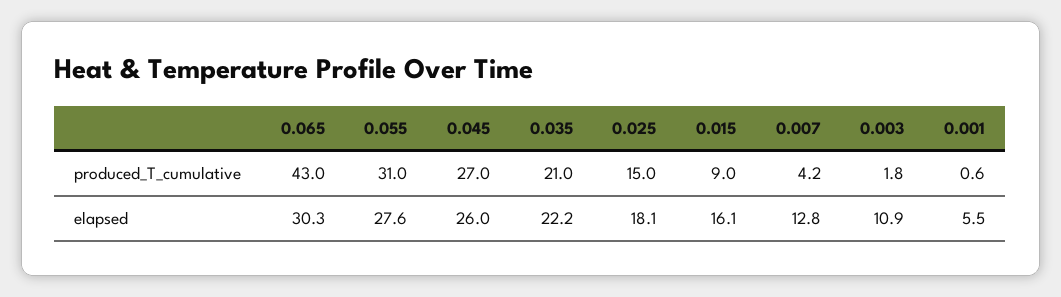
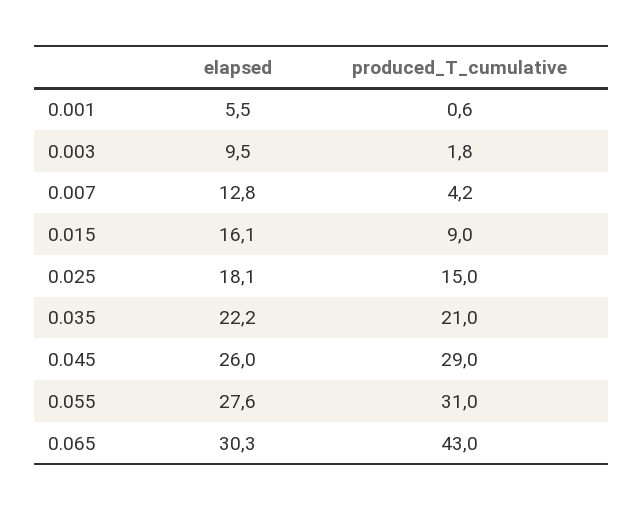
0.045, produced_T_cumulative: 27 -> 29
0.003, elapsed: 10.9 -> 9.5

